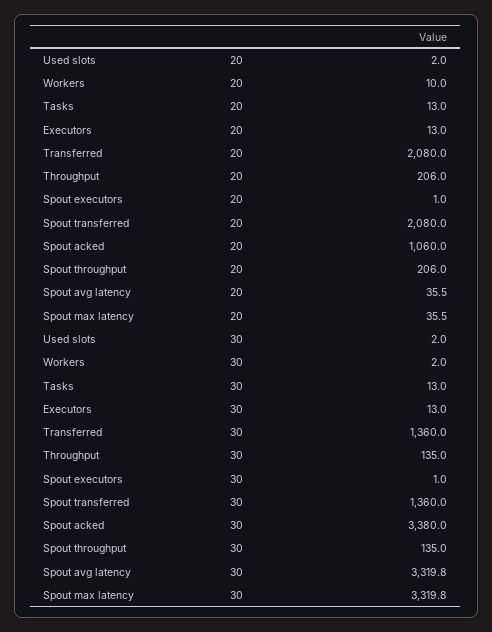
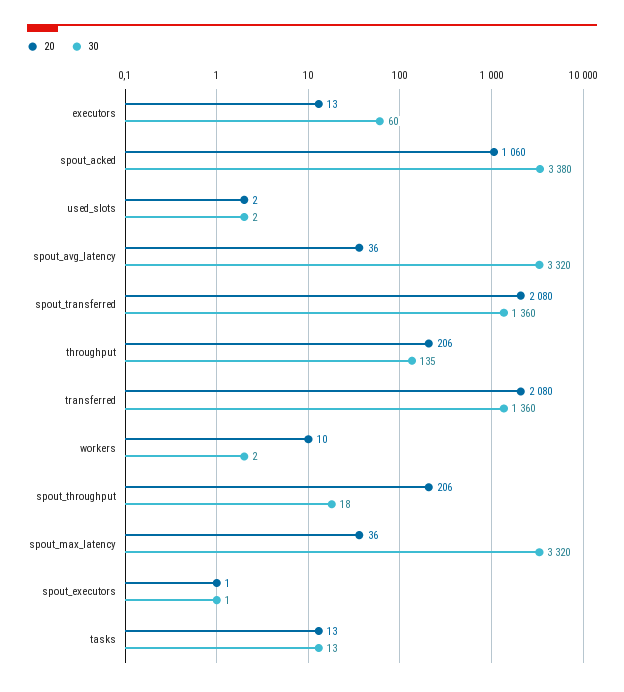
30, Executors: 13 -> 60
30, Spout throughput: 135 -> 18

